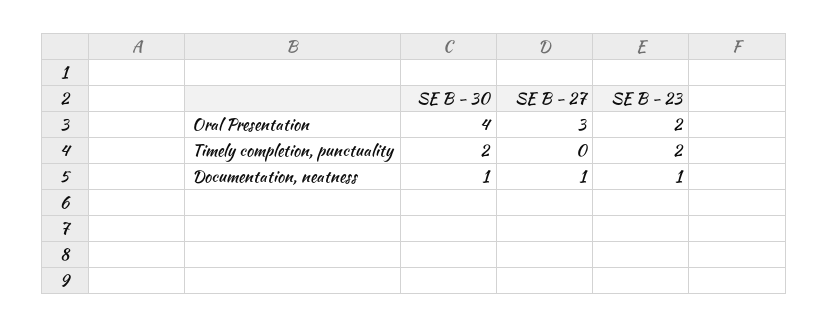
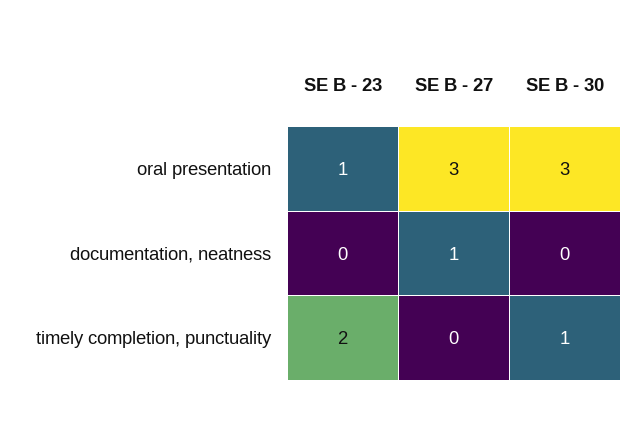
SE B - 30, Oral Presentation: 4 -> 3
SE B - 23, Oral Presentation: 2 -> 1
SE B - 30, Timely completion, punctuality: 2 -> 1
SE B - 30, Documentation, neatness: 1 -> 0
SE B - 23, Documentation, neatness: 1 -> 0

